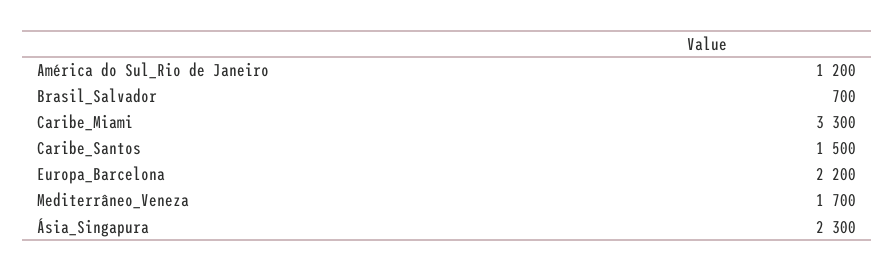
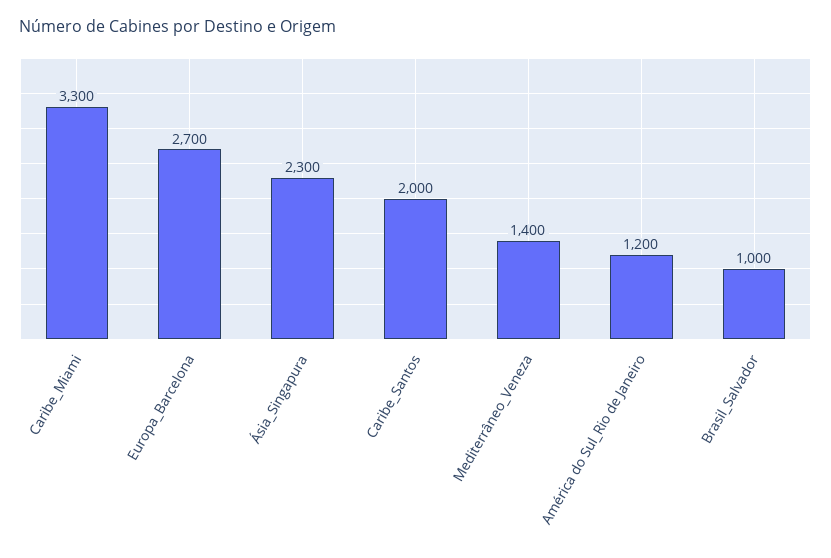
Brasil_Salvador: 700 -> 1000
Caribe_Santos: 1500 -> 2000
Europa_Barcelona: 2200 -> 2700
Mediterrâneo_Veneza: 1700 -> 1400

